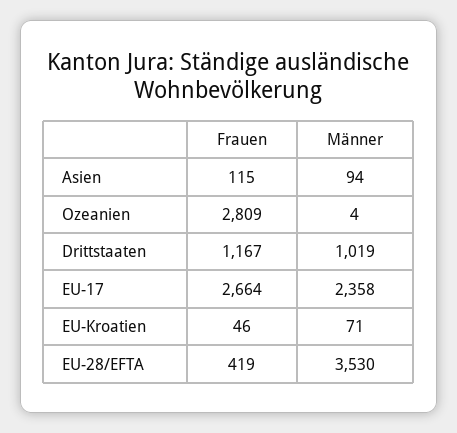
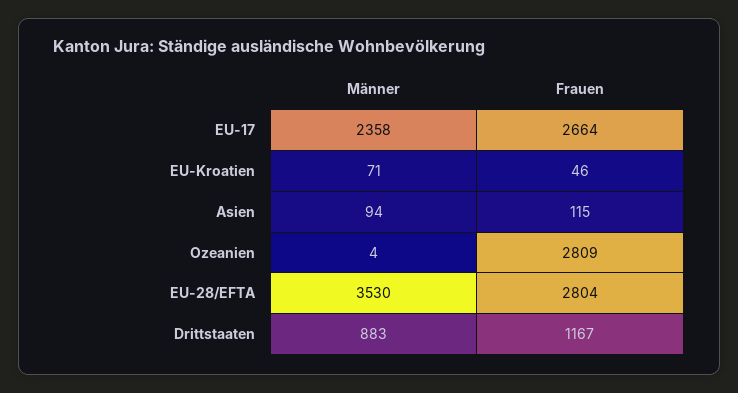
Männer, Drittstaaten: 1019 -> 883
Frauen, EU-28/EFTA: 419 -> 2804

